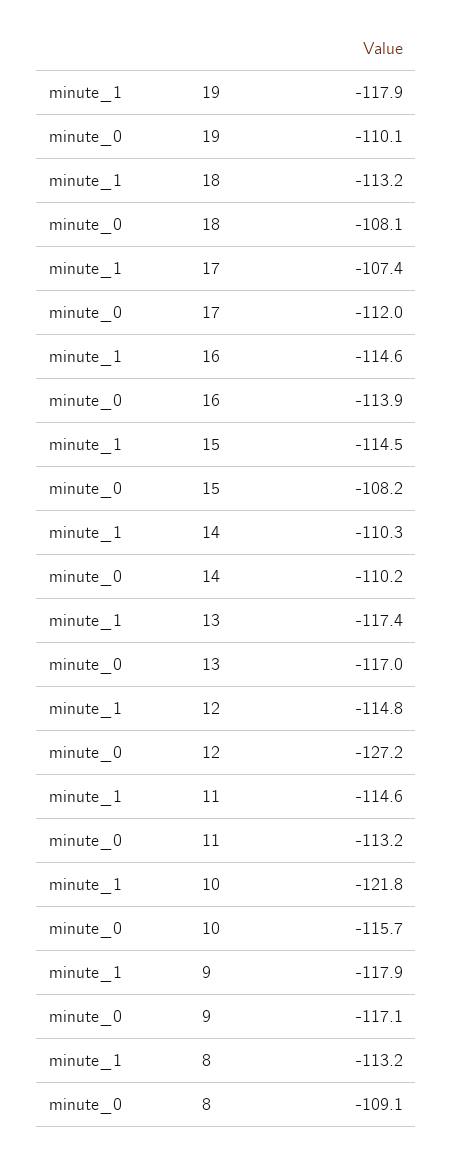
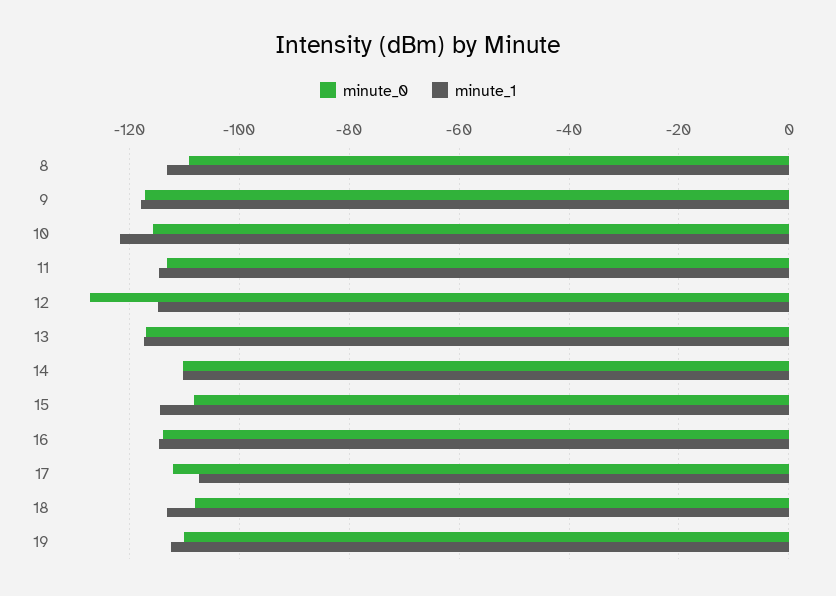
minute_1, 19: -117.9 -> -112

